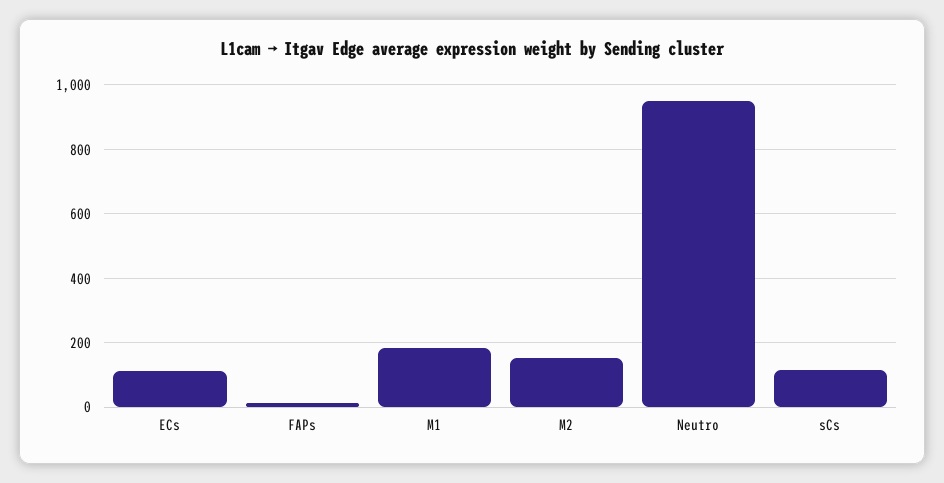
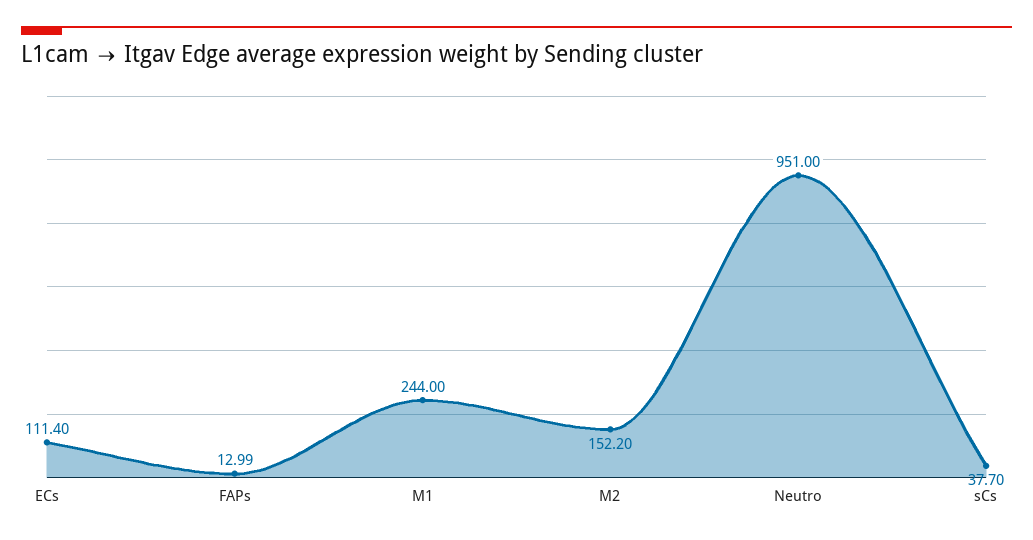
M1: 180 -> 244
sCs: 120 -> 37.7

